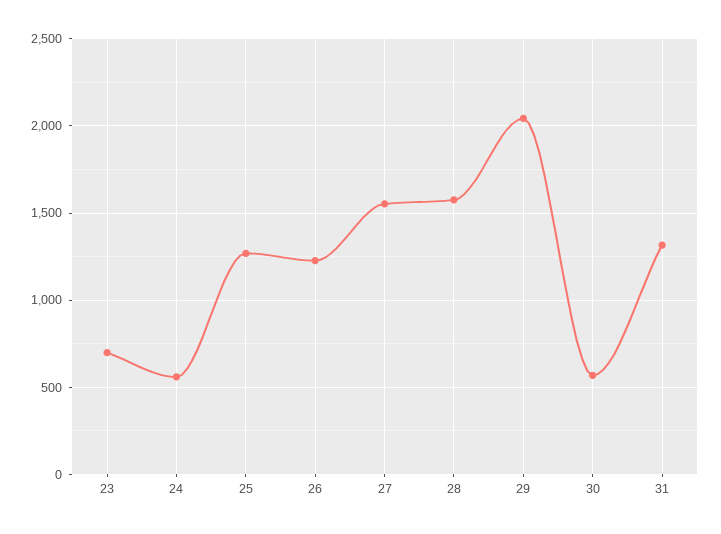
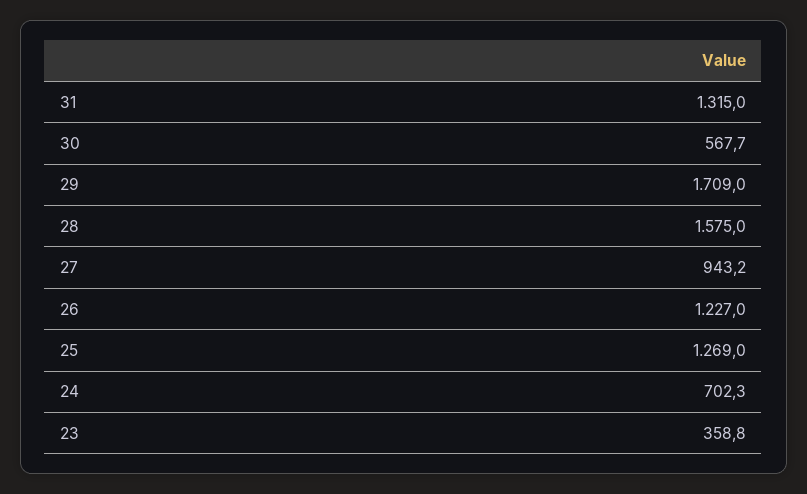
23: 700 -> 358.8
24: 550 -> 702.3
27: 1550 -> 943.2
29: 2050 -> 1709

